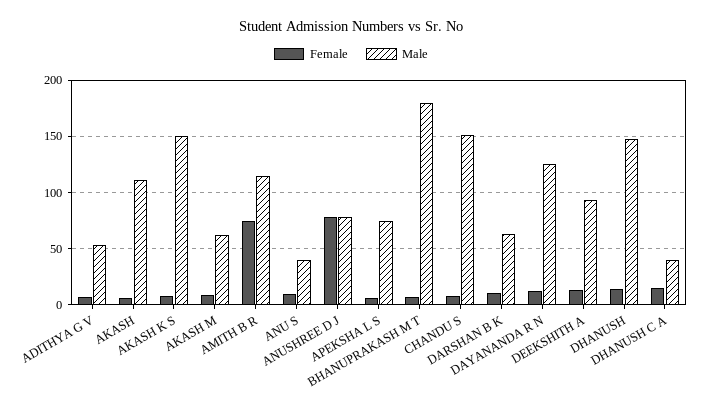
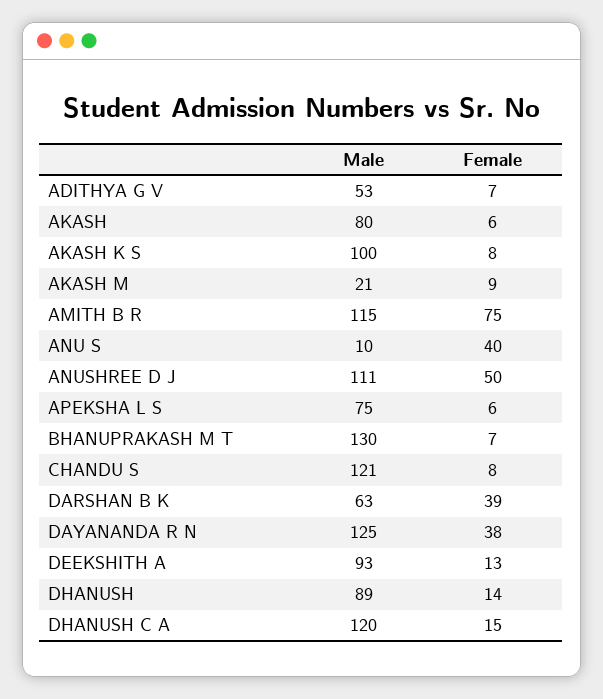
Male, AKASH: 110 -> 80
Male, AKASH K S: 150 -> 100
Male, AKASH M: 60 -> 21
Female, ANU S: 10 -> 40
Male, ANU S: 40 -> 10
Female, ANUSHREE D J: 80 -> 50
Male, ANUSHREE D J: 80 -> 111
Male, BHANUPRAKASH M T: 180 -> 130
Male, CHANDU S: 150 -> 121
Female, DARSHAN B K: 10 -> 39
Female, DAYANANDA R N: 10 -> 38
Male, DHANUSH: 150 -> 89
Male, DHANUSH C A: 40 -> 120

